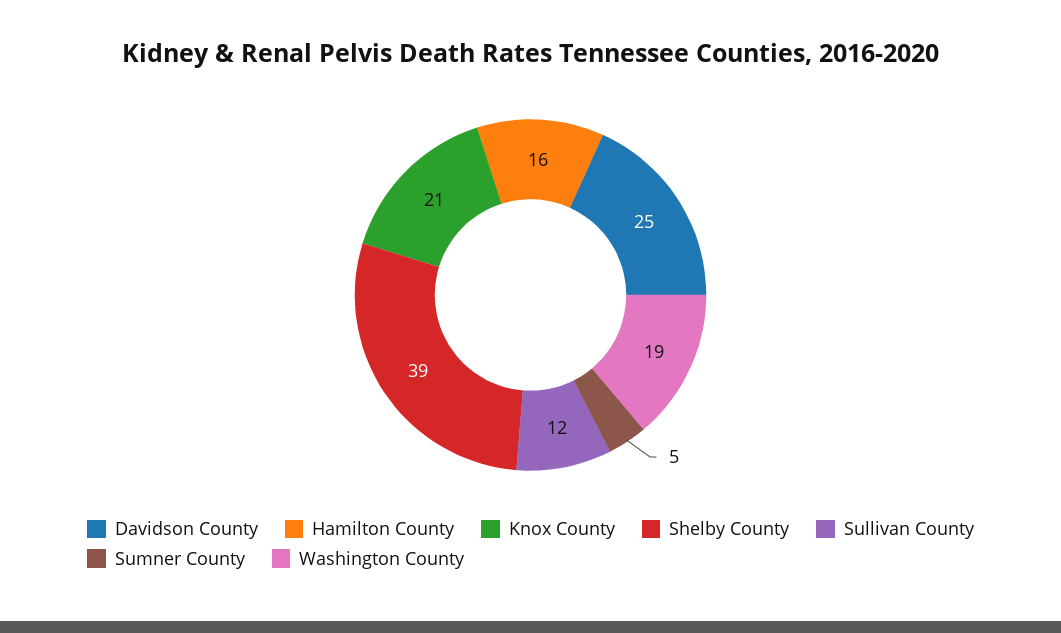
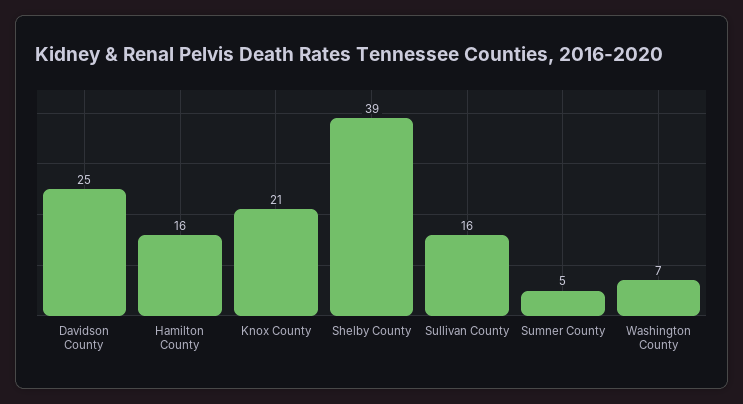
Sullivan County: 12 -> 16
Washington County: 19 -> 7

